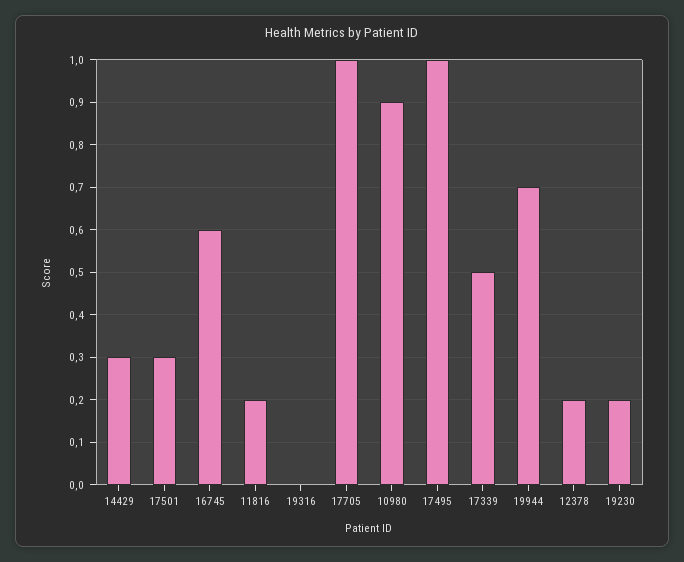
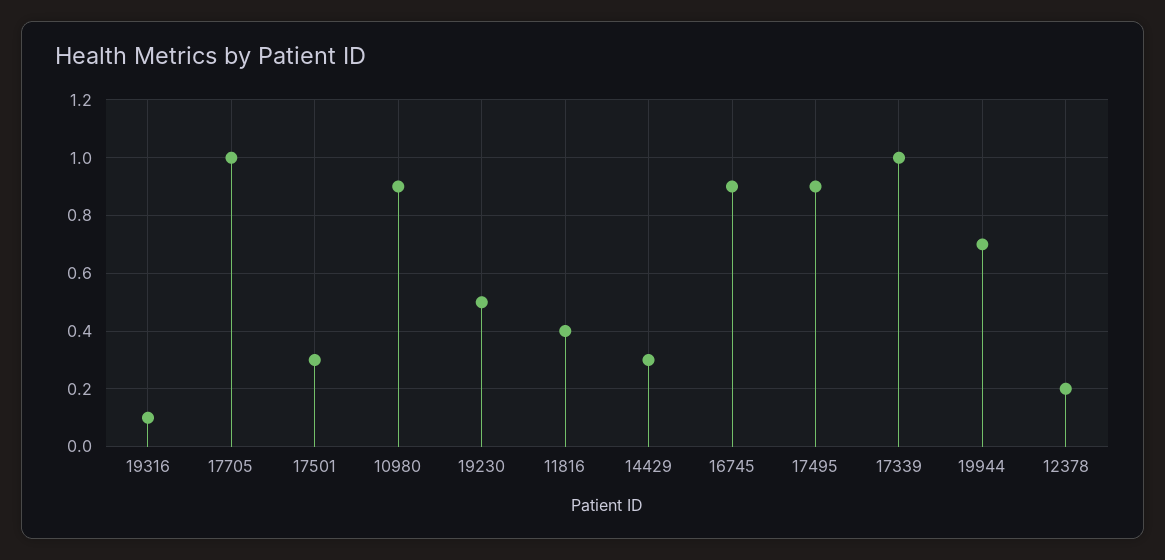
16745: 0.6 -> 0.9
11816: 0.2 -> 0.4
19316: 0 -> 0.1
17495: 1 -> 0.9
17339: 0.5 -> 1
19230: 0.2 -> 0.5

